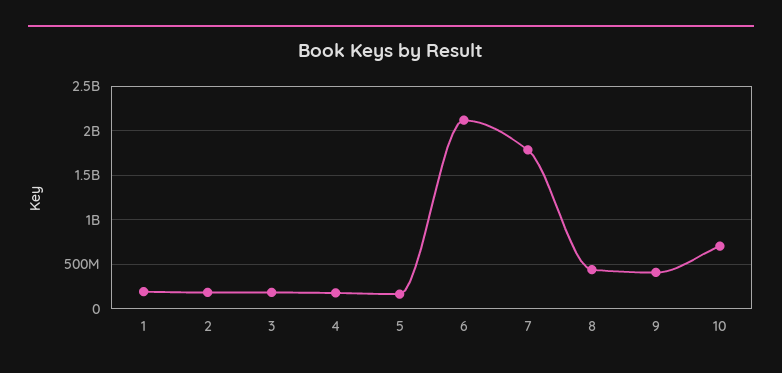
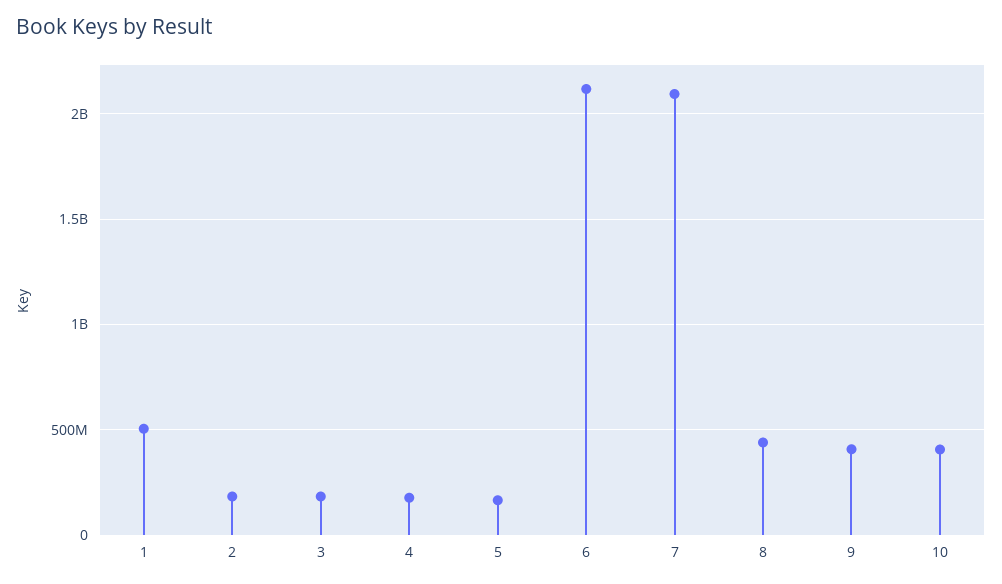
1: 200000000 -> 500000000
7: 1800000000 -> 2100000000
10: 700000000 -> 400000000

